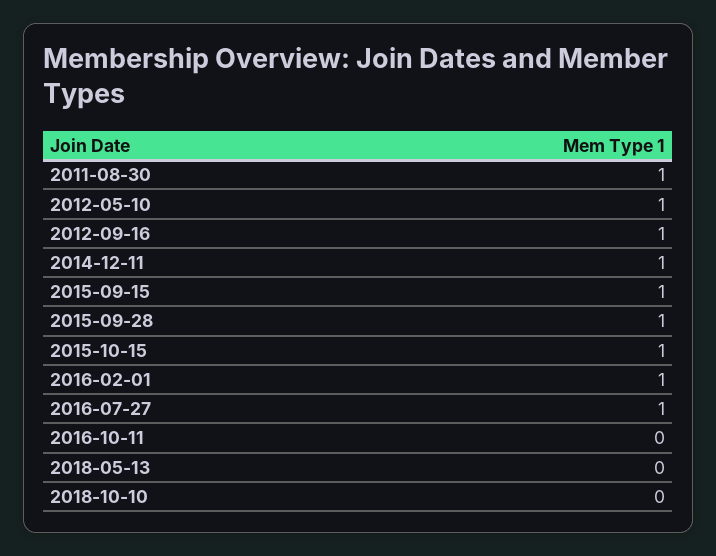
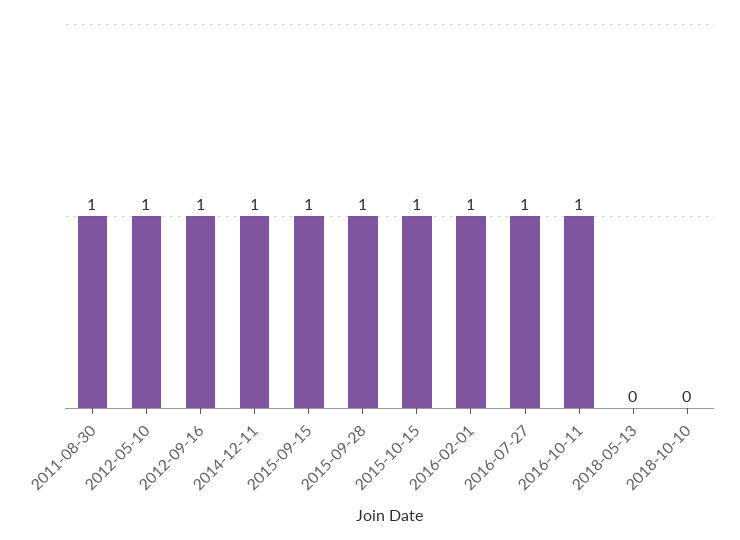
2016-10-11: 0 -> 1

